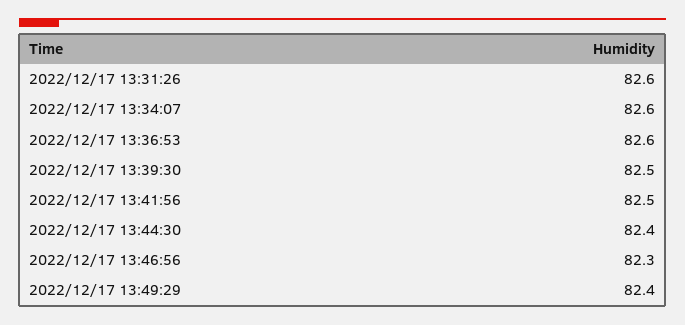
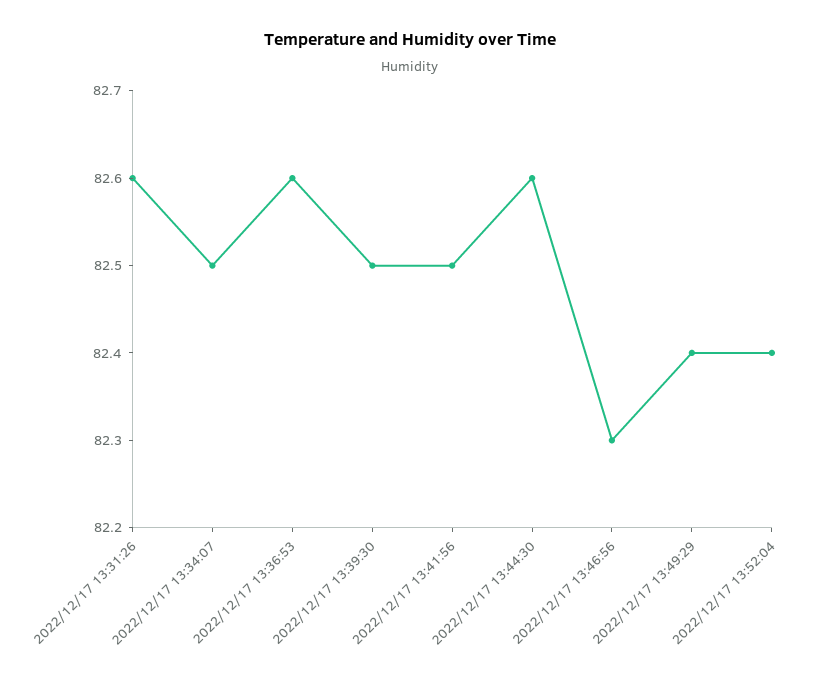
2022/12/17 13:34:07: 82.6 -> 82.5
2022/12/17 13:44:30: 82.4 -> 82.6
2022/12/17 13:52:04: none -> 82.4

